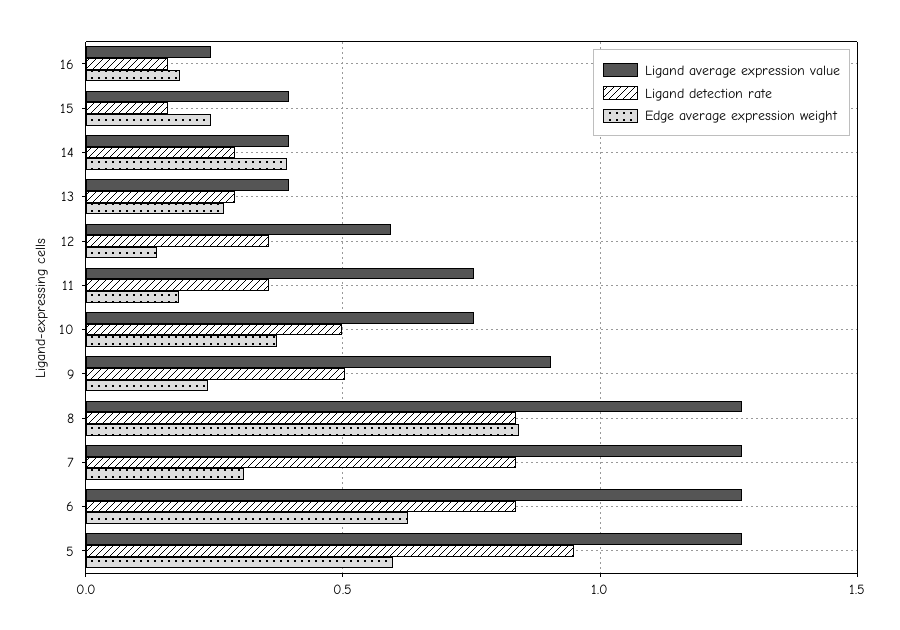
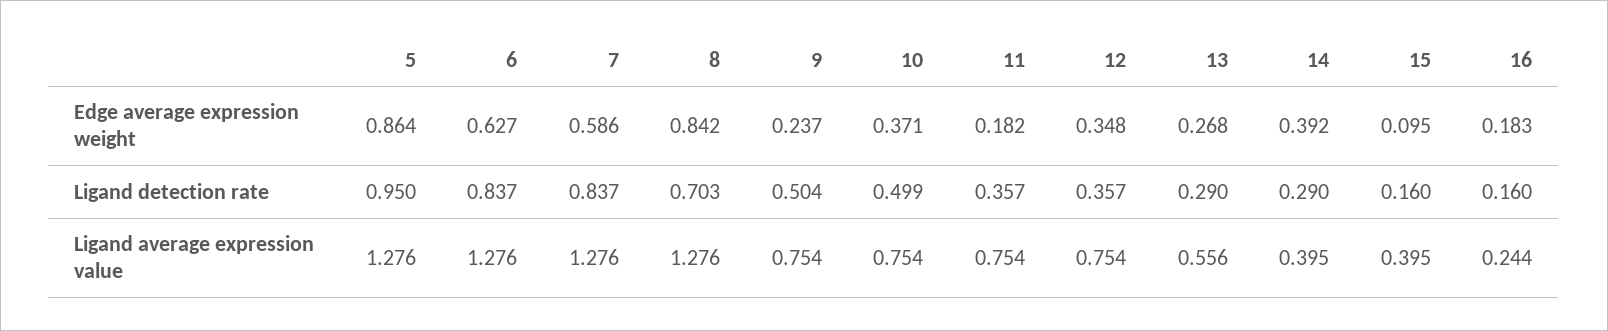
Edge average expression weight, 15: 0.25 -> 0.095
Ligand average expression value, 13: 0.4 -> 0.556
Ligand average expression value, 12: 0.6 -> 0.754
Edge average expression weight, 12: 0.15 -> 0.348
Ligand average expression value, 9: 0.9 -> 0.754
Ligand detection rate, 8: 0.85 -> 0.703
Edge average expression weight, 7: 0.3 -> 0.586
Edge average expression weight, 5: 0.6 -> 0.864

